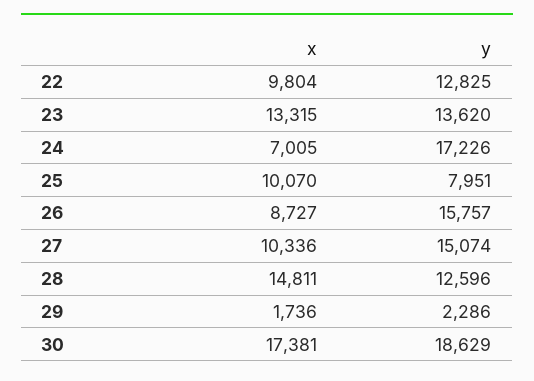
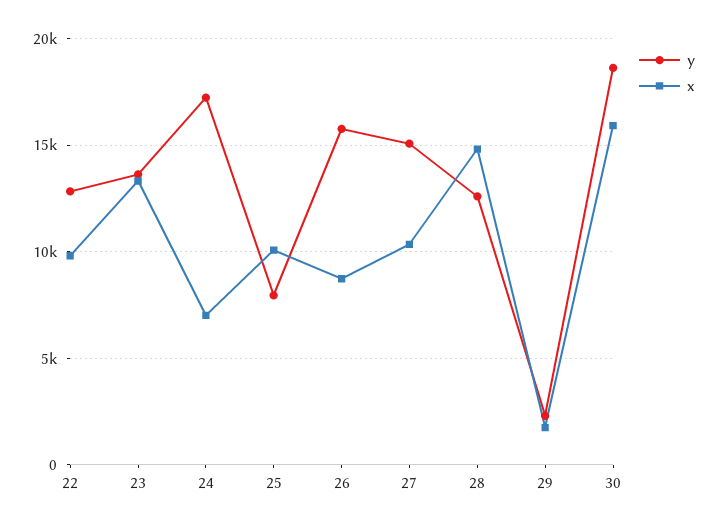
x, 30: 17381 -> 16000

